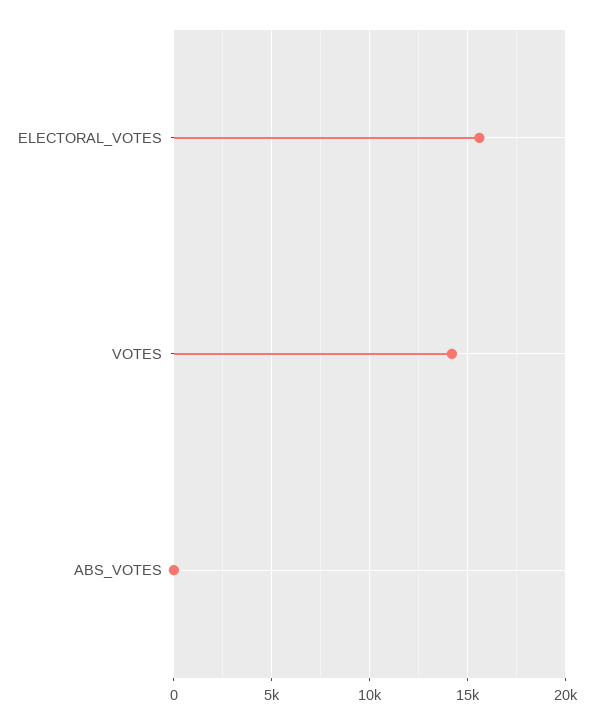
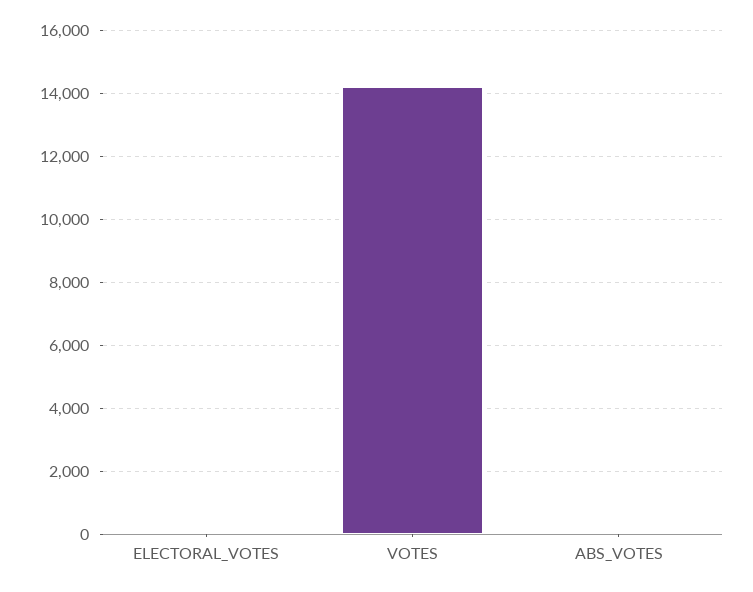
ELECTORAL_VOTES: 15500 -> 0

